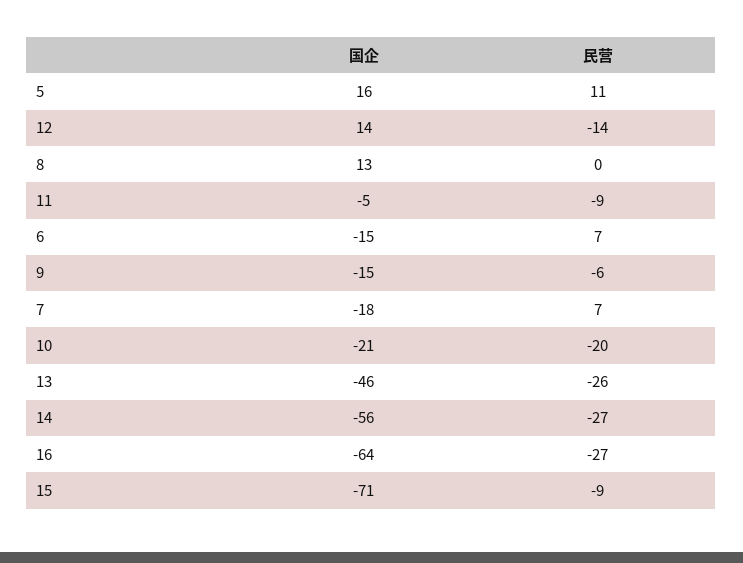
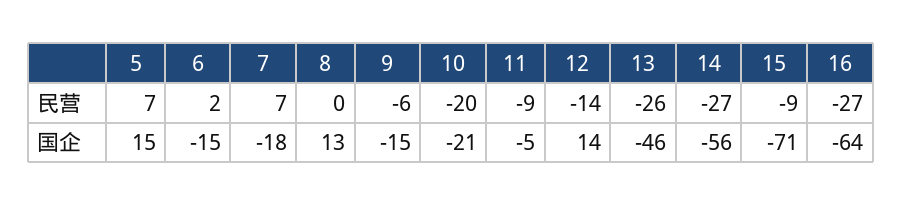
国企, 5: 16 -> 15
民营, 5: 11 -> 7
民营, 6: 7 -> 2

